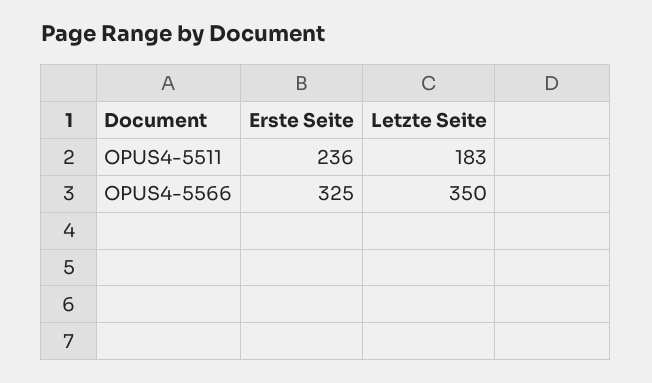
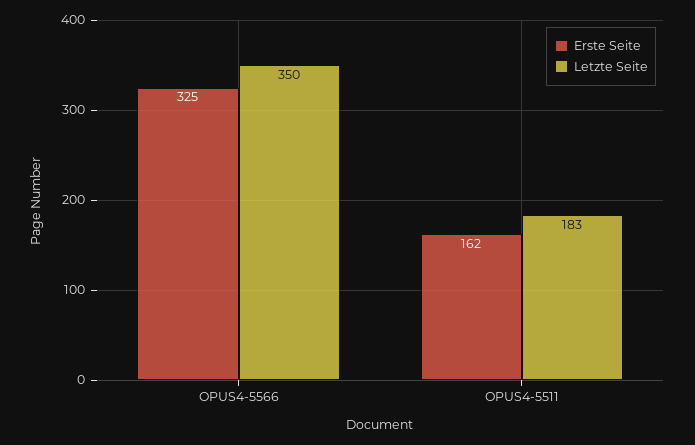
Erste Seite, OPUS4-5511: 236 -> 162

